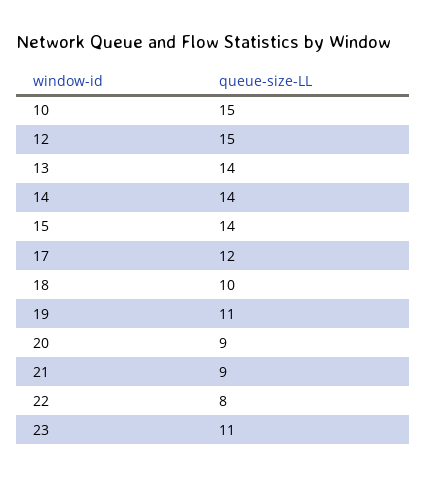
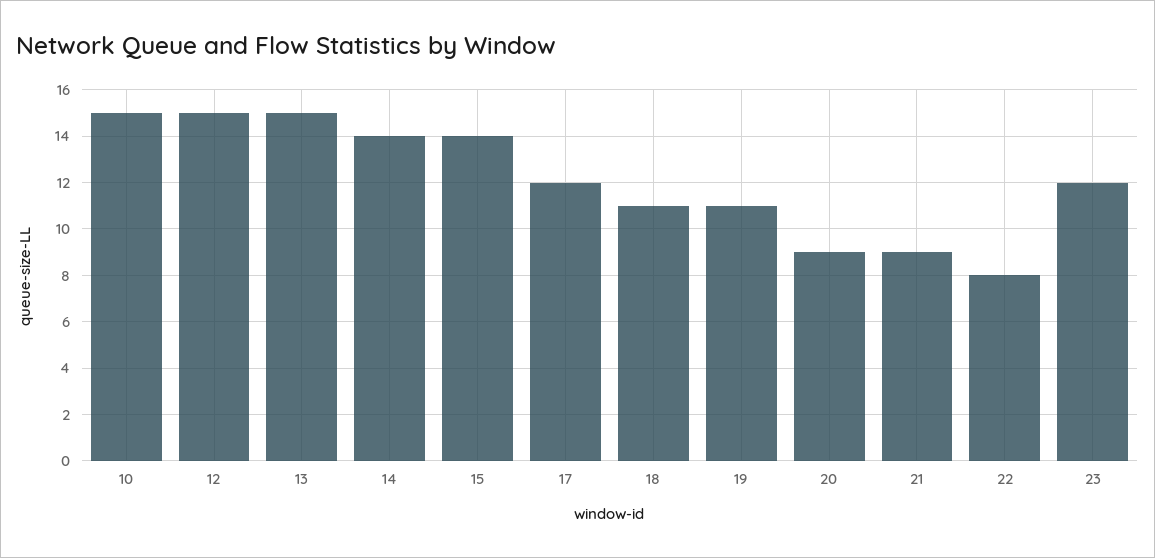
13: 14 -> 15
18: 10 -> 11
23: 11 -> 12

